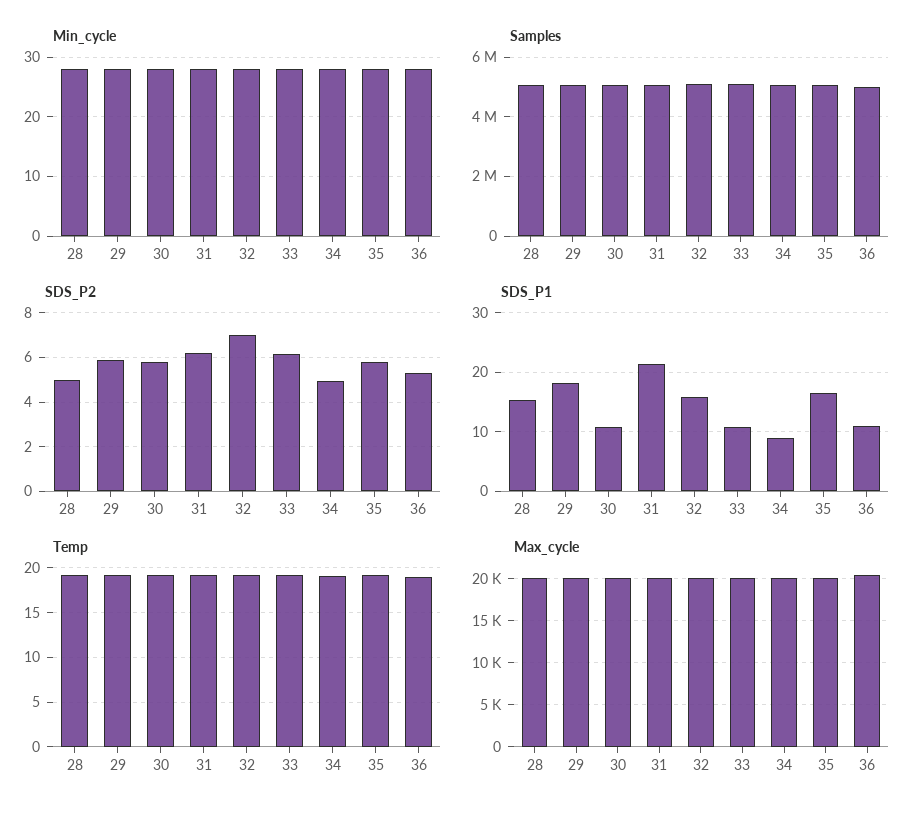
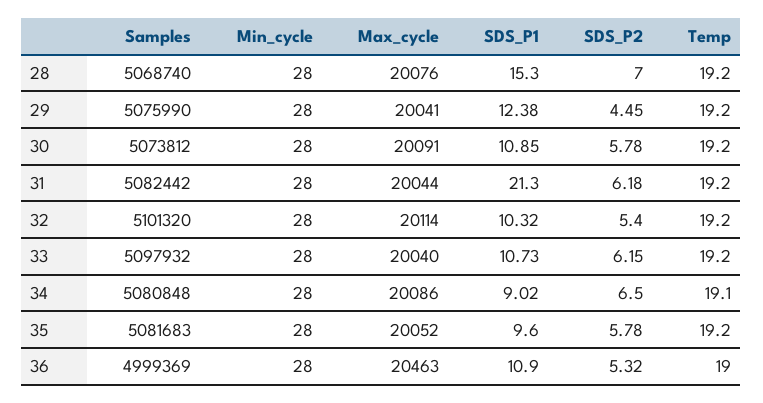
SDS_P2, 28: 5 -> 7
SDS_P2, 29: 6 -> 4.45
SDS_P2, 32: 7 -> 5.4
SDS_P2, 34: 5 -> 6.5
SDS_P1, 29: 18 -> 12.38
SDS_P1, 32: 16 -> 10.32
SDS_P1, 35: 16 -> 9.6

